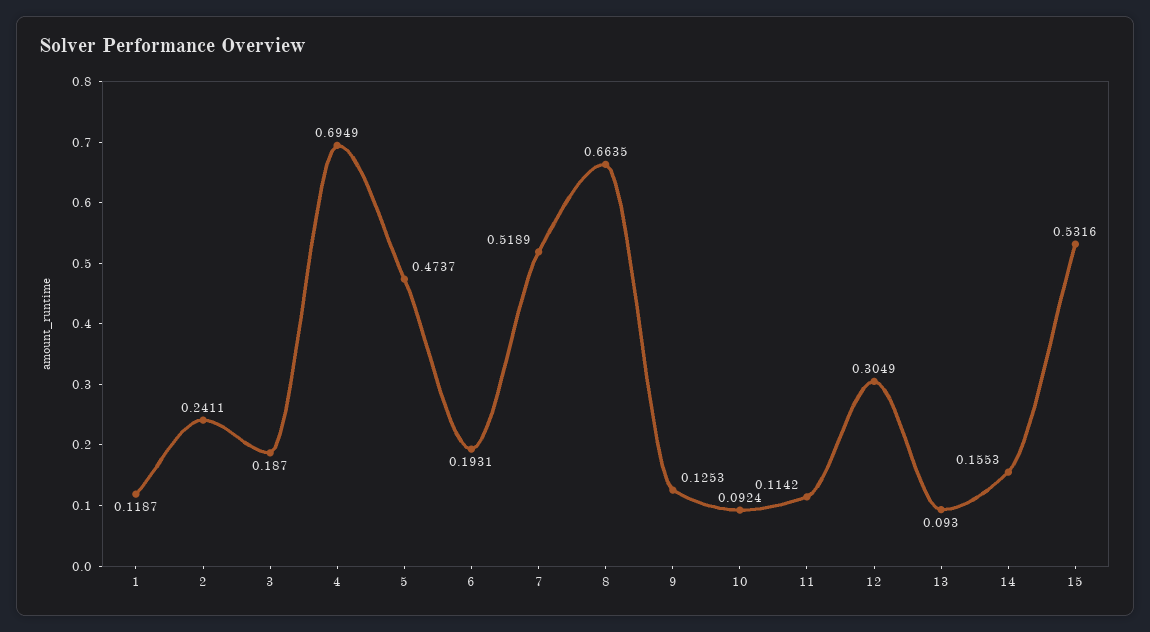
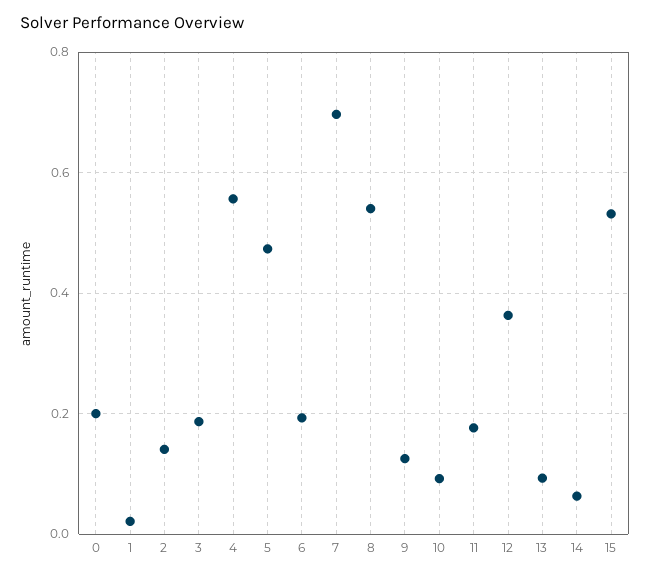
1: 0.1187 -> 0.02
2: 0.2411 -> 0.14
4: 0.6949 -> 0.56
7: 0.5189 -> 0.7
8: 0.6635 -> 0.54
11: 0.1142 -> 0.18
12: 0.3049 -> 0.36
14: 0.1553 -> 0.06
0: none -> 0.2

